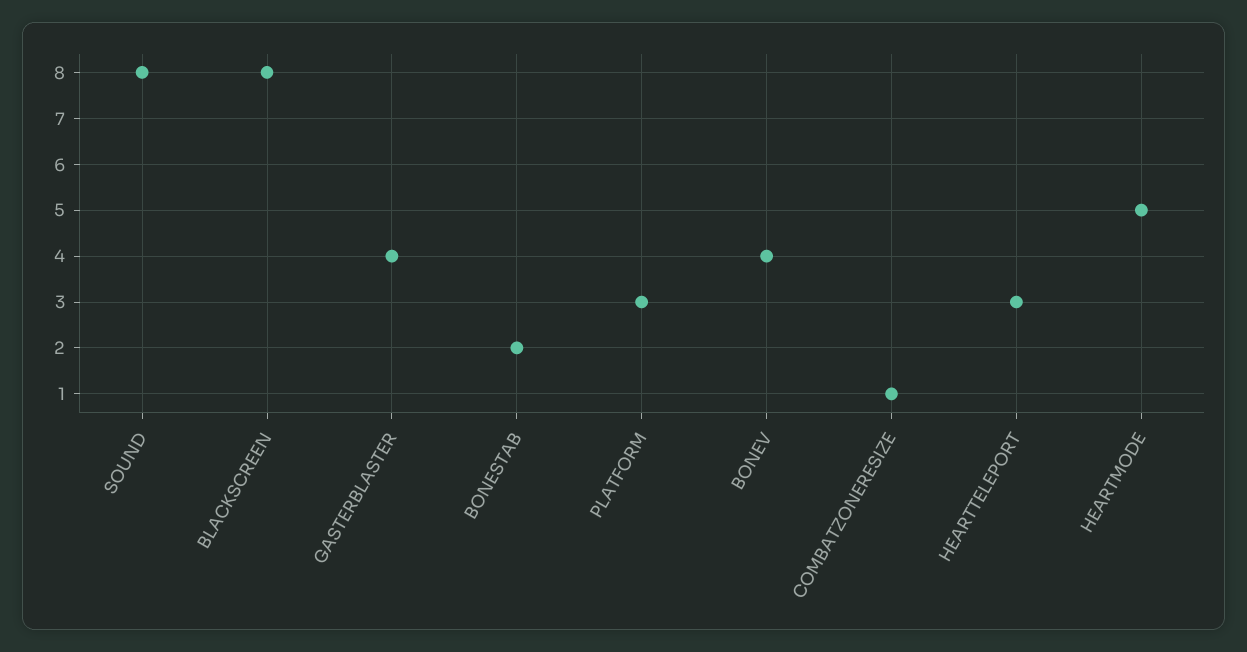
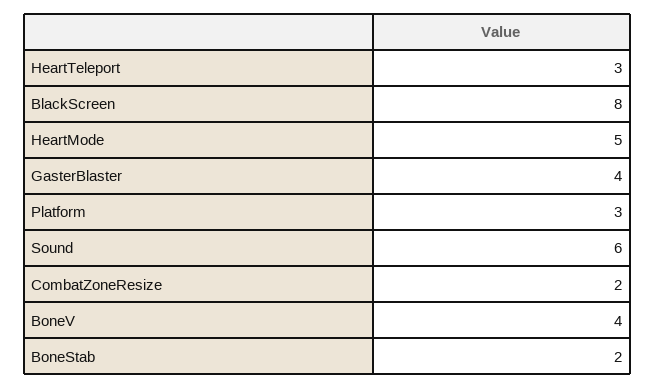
SOUND: 8 -> 6
COMBATZONERESIZE: 1 -> 2

